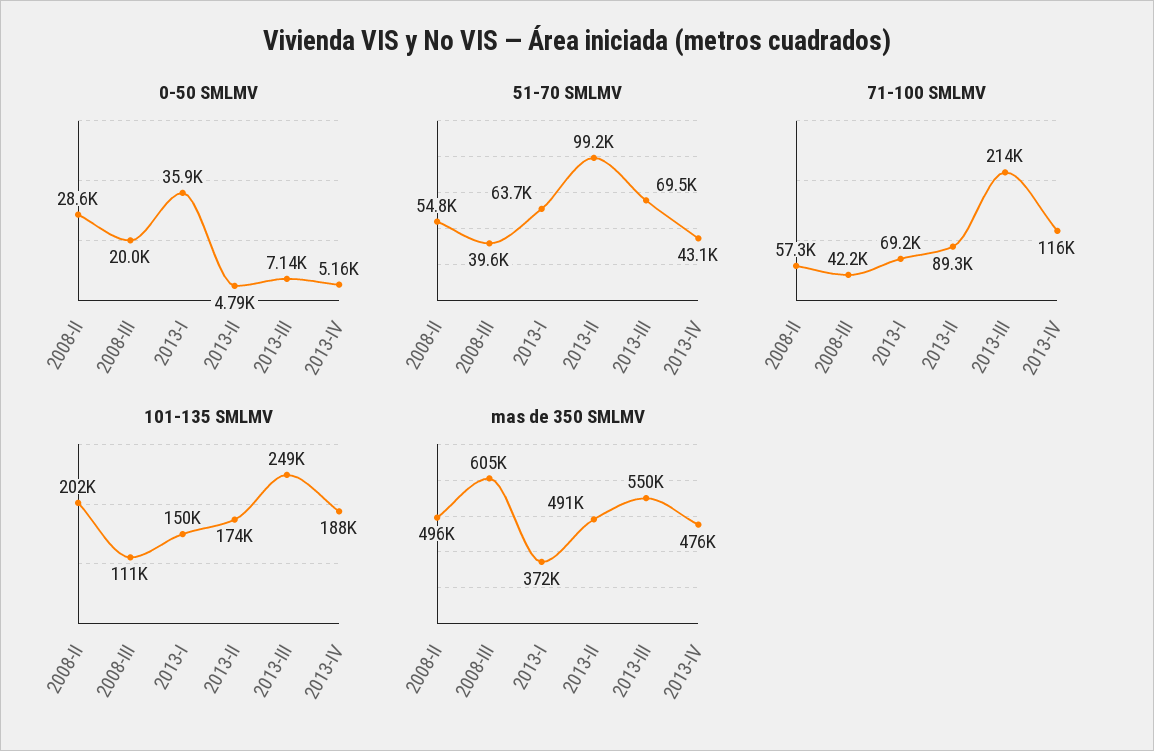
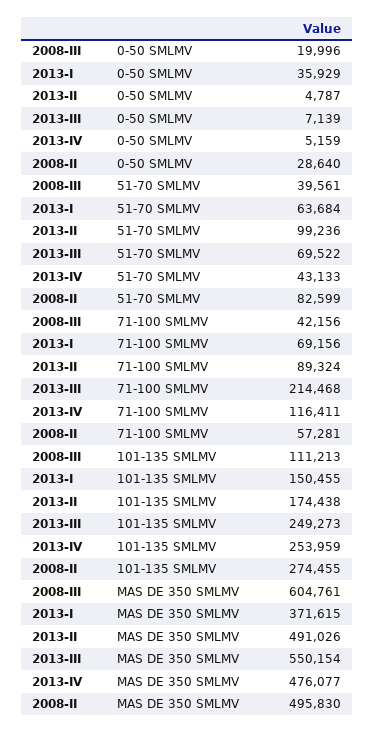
51-70 SMLMV, 2008-II: 54800 -> 82599
101-135 SMLMV, 2008-II: 202000 -> 274455
101-135 SMLMV, 2013-IV: 188000 -> 253959

